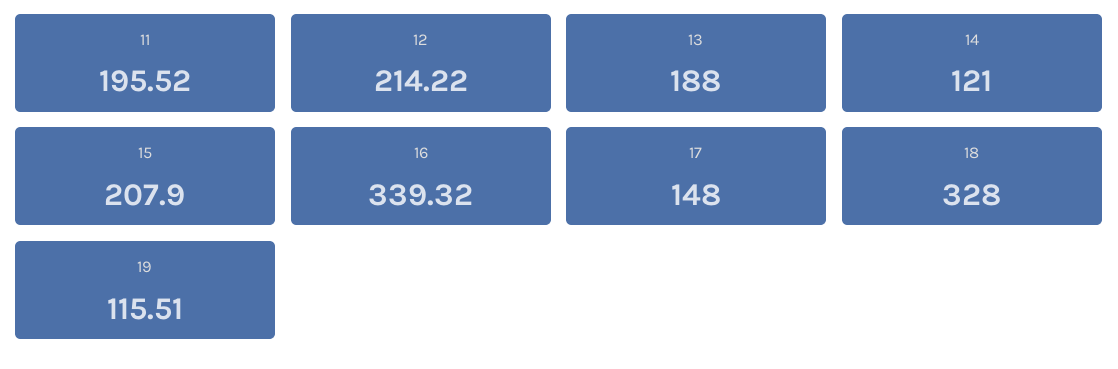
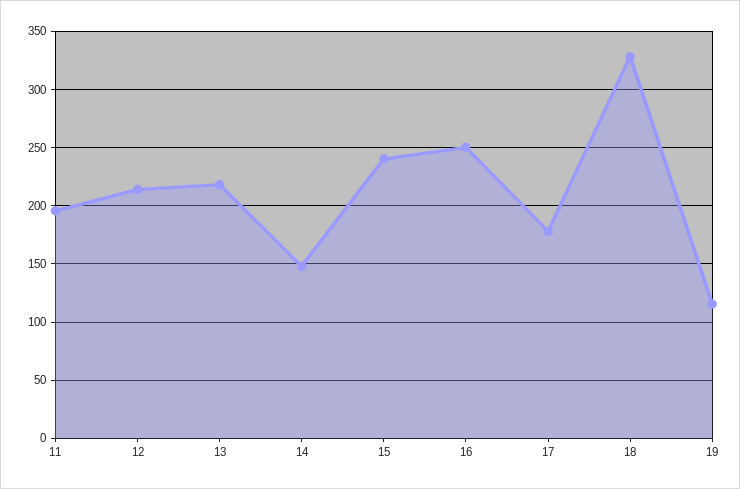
13: 188 -> 220
14: 121 -> 150
15: 207.9 -> 240
16: 339.32 -> 250
17: 148 -> 180

